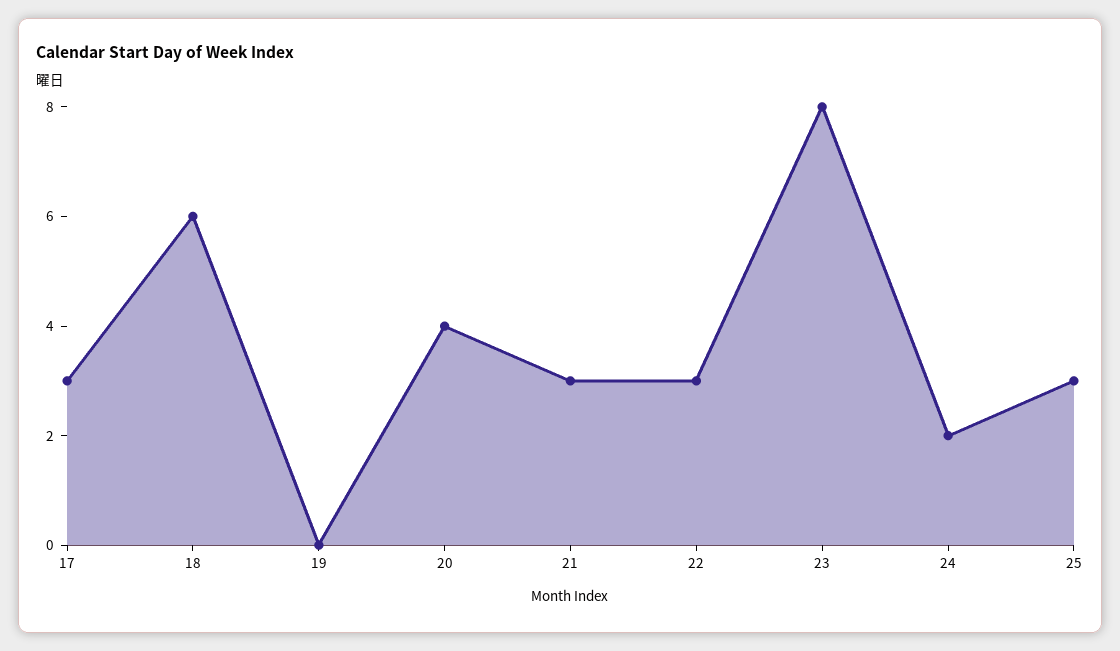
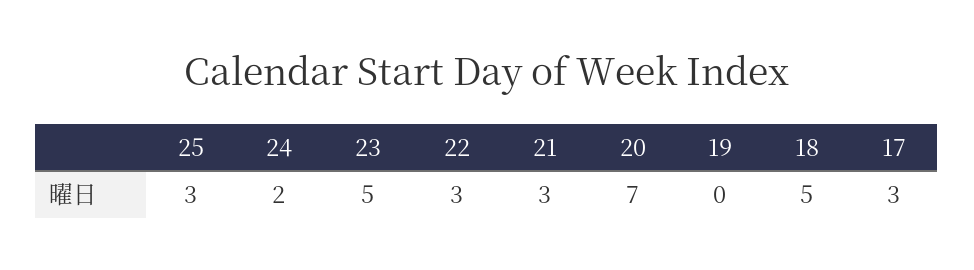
18: 6 -> 5
20: 4 -> 7
23: 8 -> 5

